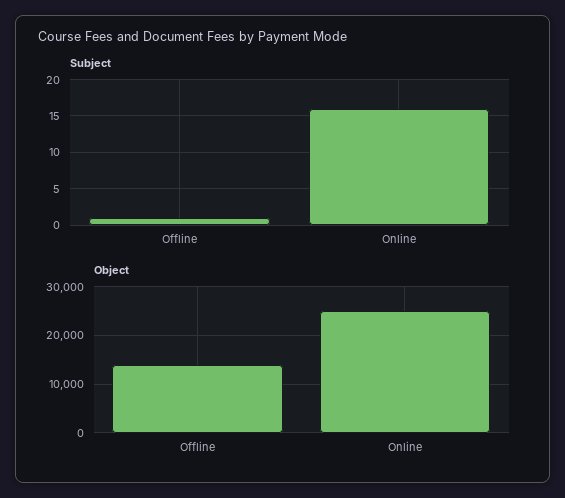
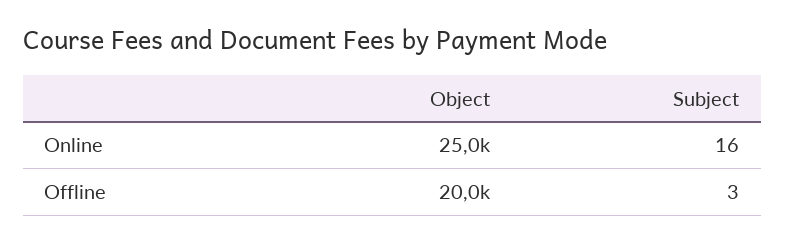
Subject, Offline: 1 -> 3
Object, Offline: 14000 -> 20000

